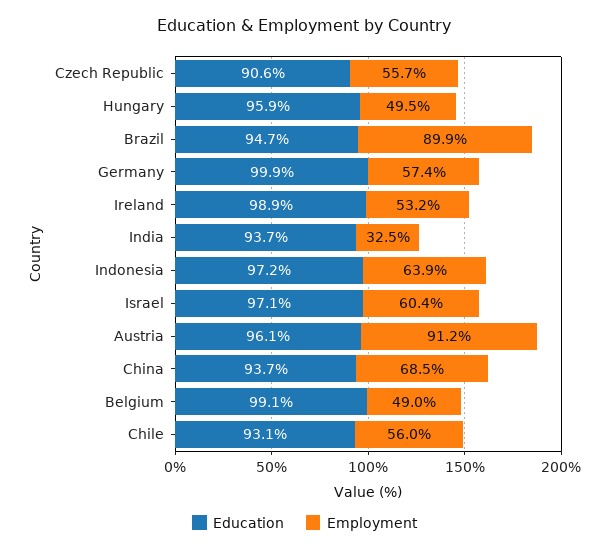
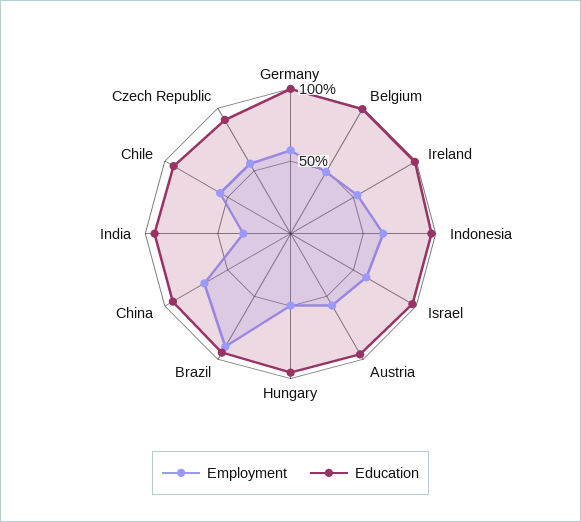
Employment, Austria: 91.2 -> 60

